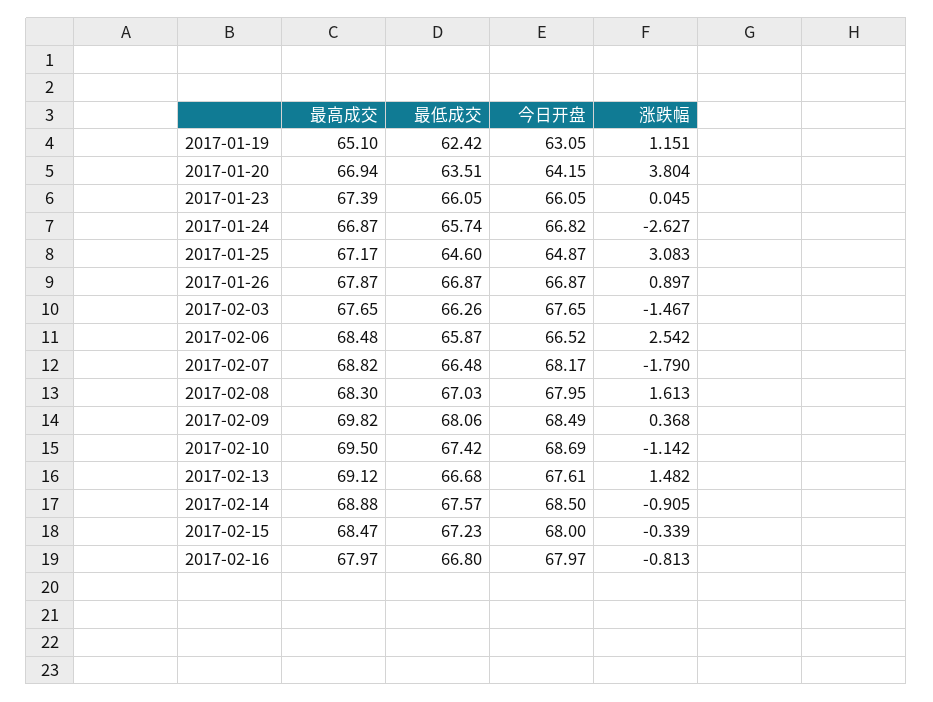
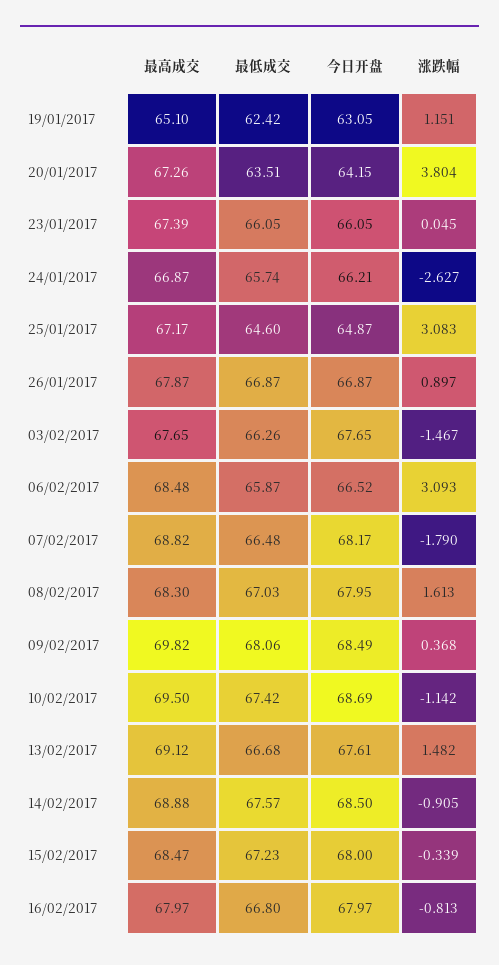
最高成交, 2017-01-20: 66.94 -> 67.26
今日开盘, 2017-01-24: 66.82 -> 66.21
涨跌幅, 2017-02-06: 2.542 -> 3.093

